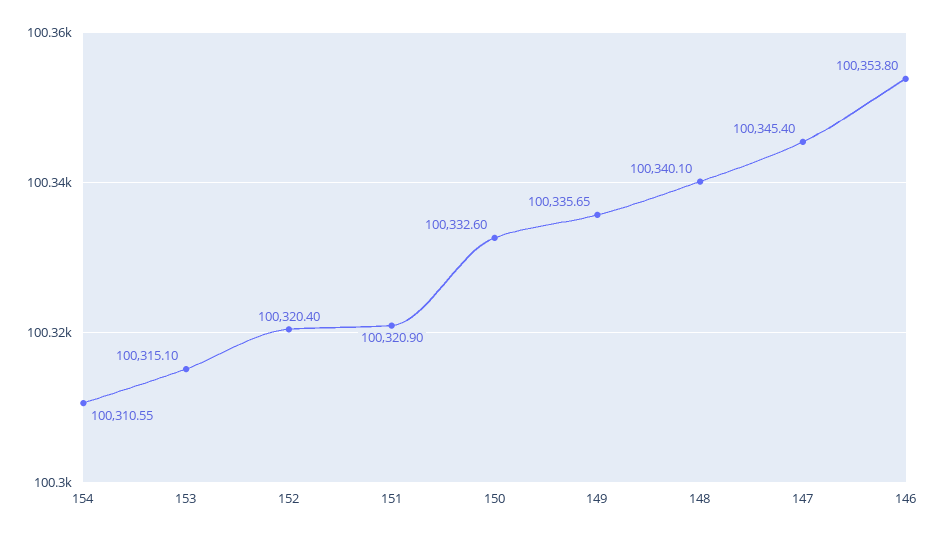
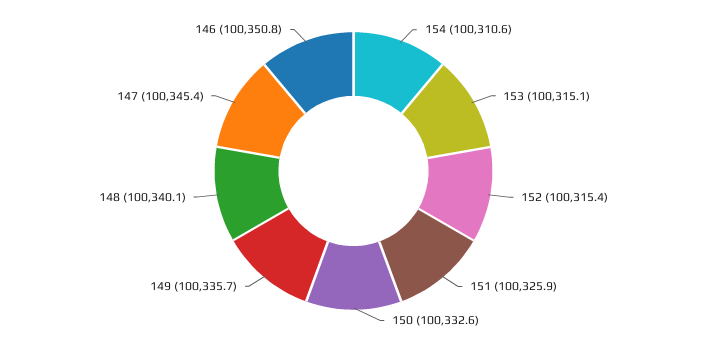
152: 100320.4 -> 100315.4
151: 100320.9 -> 100325.9
146: 100353.8 -> 100350.8

